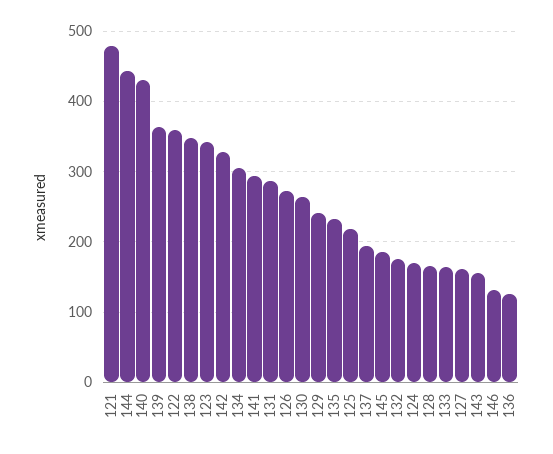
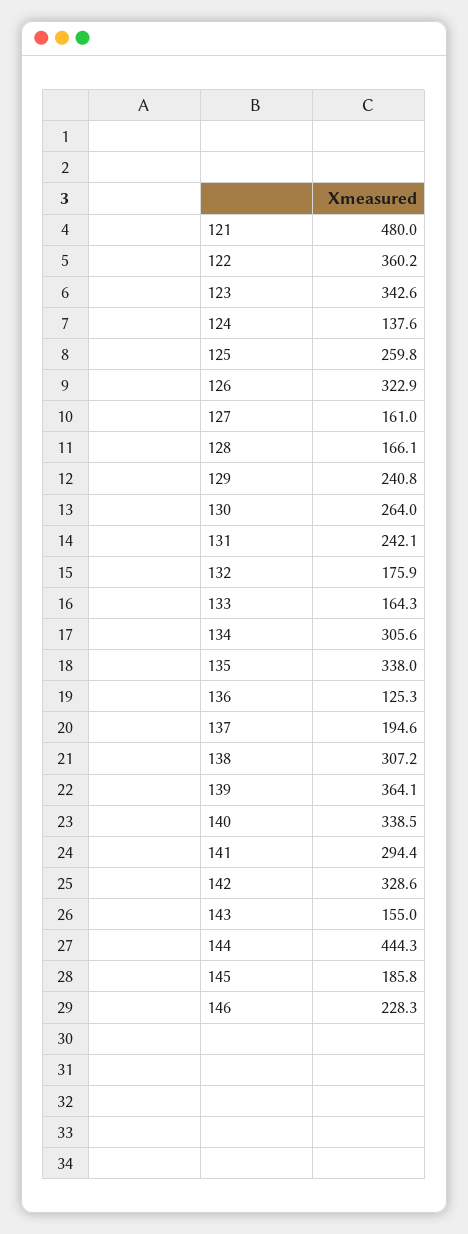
140: 430 -> 338.5
138: 350 -> 307.2
131: 290 -> 242.1
126: 270 -> 322.9
135: 230 -> 338
125: 220 -> 259.8
124: 170 -> 137.6
146: 130 -> 228.3

